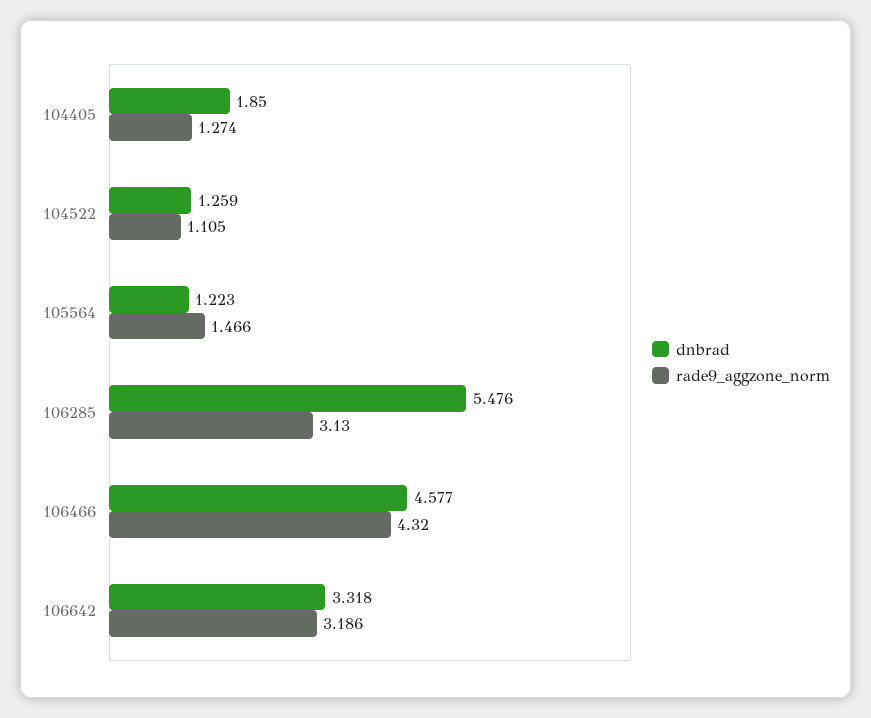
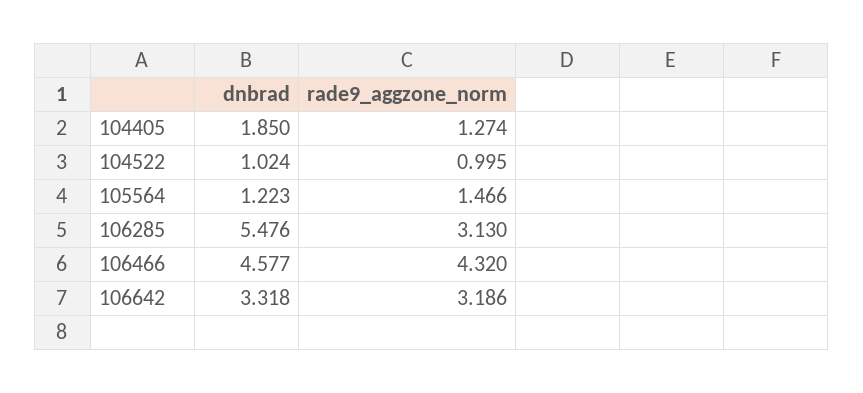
dnbrad, 104522: 1.259 -> 1.024
rade9_aggzone_norm, 104522: 1.105 -> 0.995

